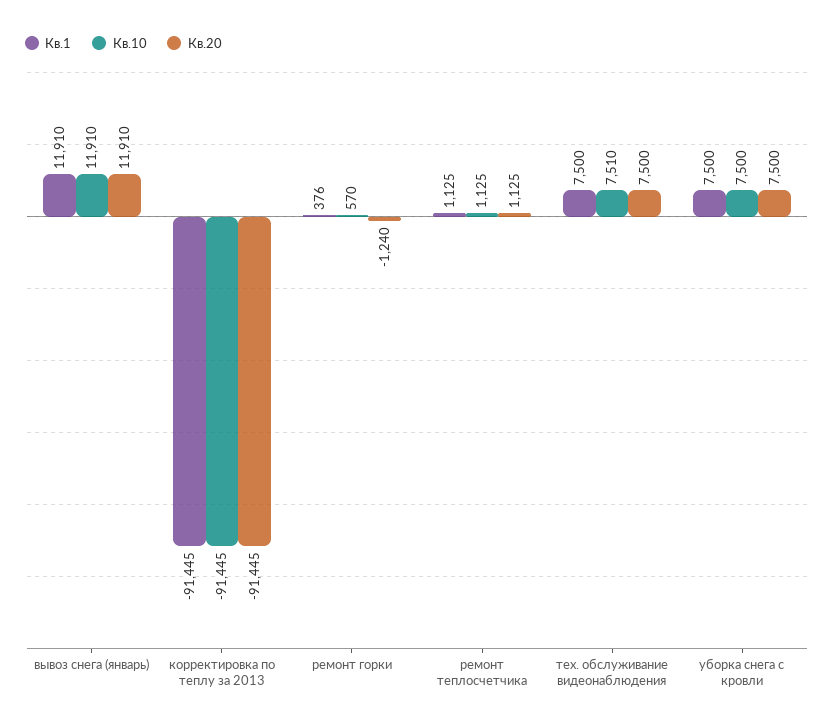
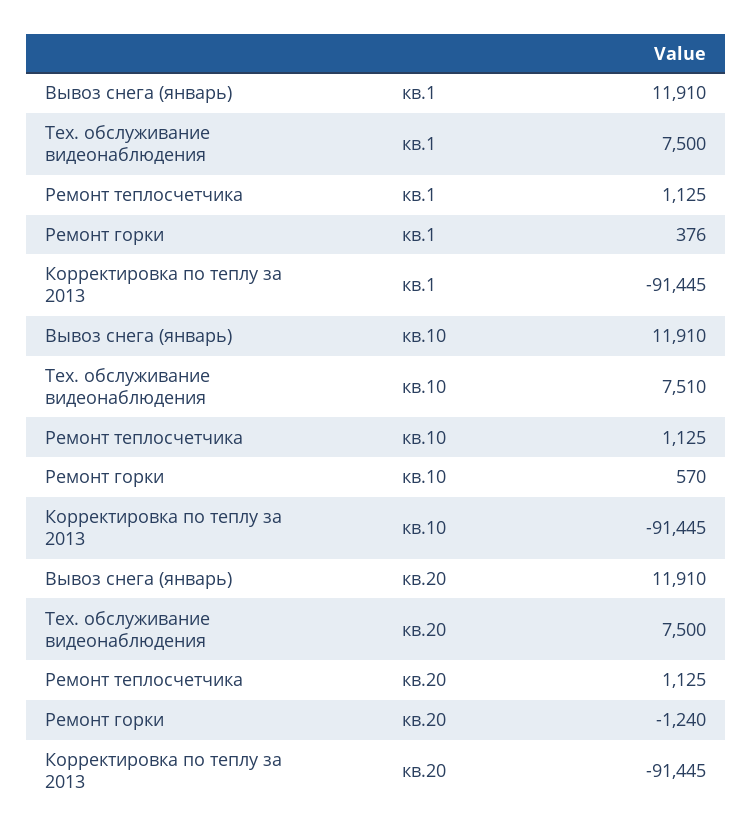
Кв.1, уборка снега с кровли: 7500 -> none
Кв.10, уборка снега с кровли: 7500 -> none
Кв.20, уборка снега с кровли: 7500 -> none

